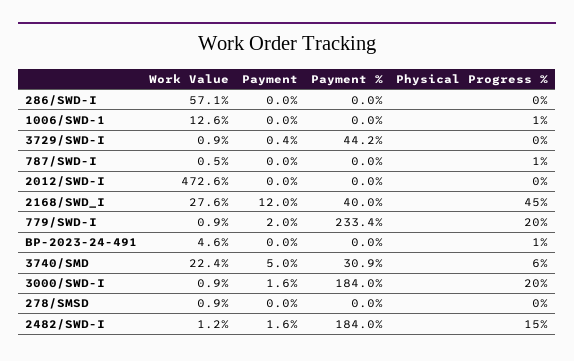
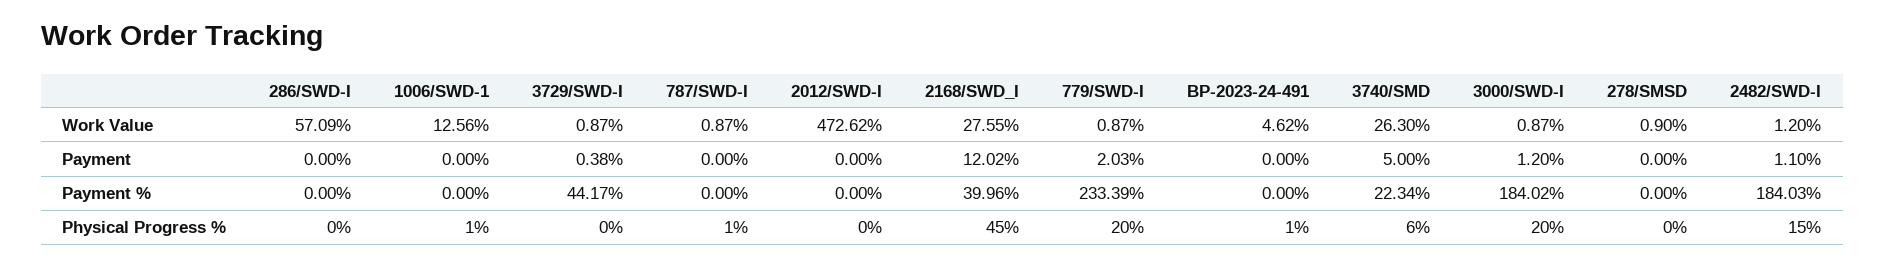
Work Value, 787/SWD-I: 0.5 -> 0.87
Work Value, 3740/SMD: 22.4 -> 26.3
Payment %, 3740/SMD: 30.9 -> 22.34
Payment, 3000/SWD-I: 1.6 -> 1.2
Payment, 2482/SWD-I: 1.6 -> 1.1

